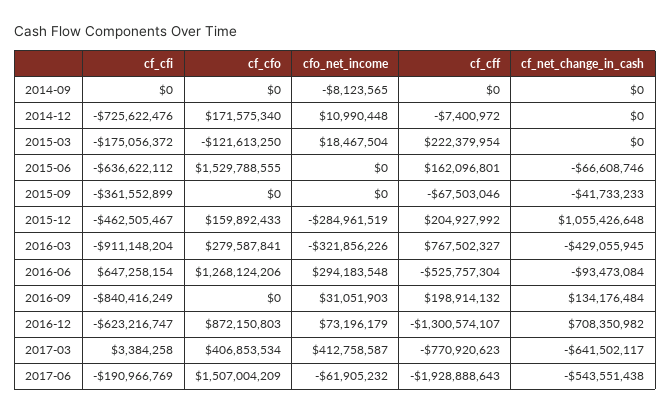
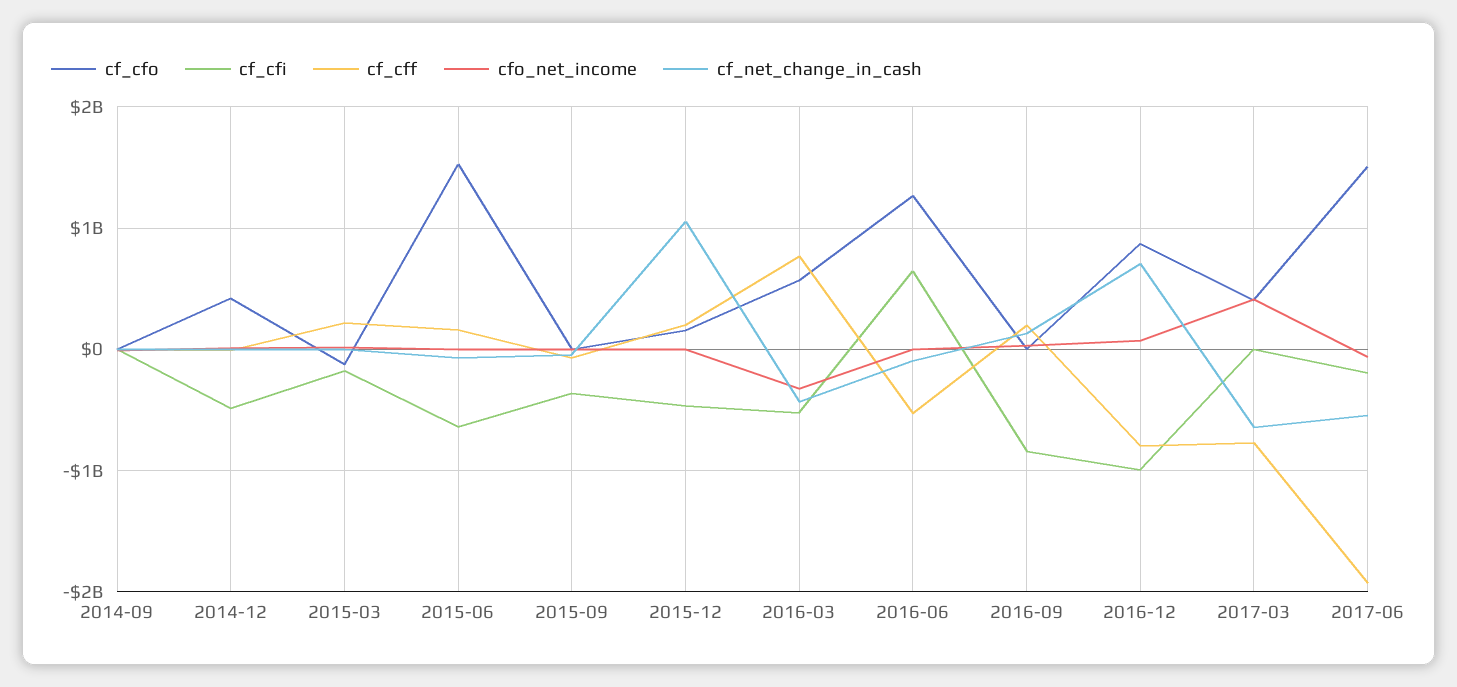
cf_cfi, 2014-12: -725622476 -> -500000000
cf_cfo, 2014-12: 171575340 -> 400000000
cfo_net_income, 2015-12: -284961519 -> 0
cf_cfi, 2016-03: -911148204 -> -500000000
cf_cfo, 2016-03: 279587841 -> 600000000
cfo_net_income, 2016-06: 294183548 -> 0
cf_cfi, 2016-12: -623216747 -> -1000000000
cf_cff, 2016-12: -1300574107 -> -800000000

